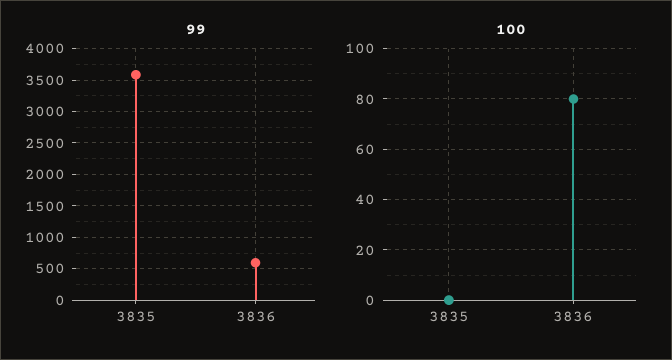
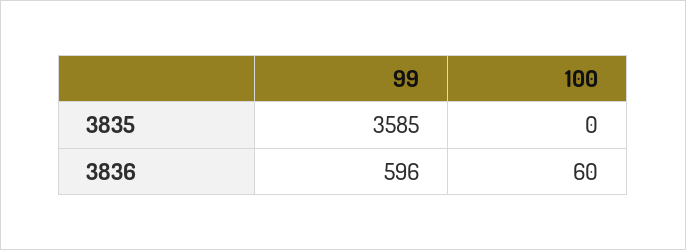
100, 3836: 80 -> 60

